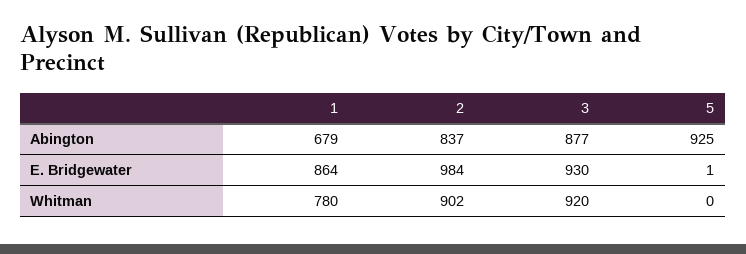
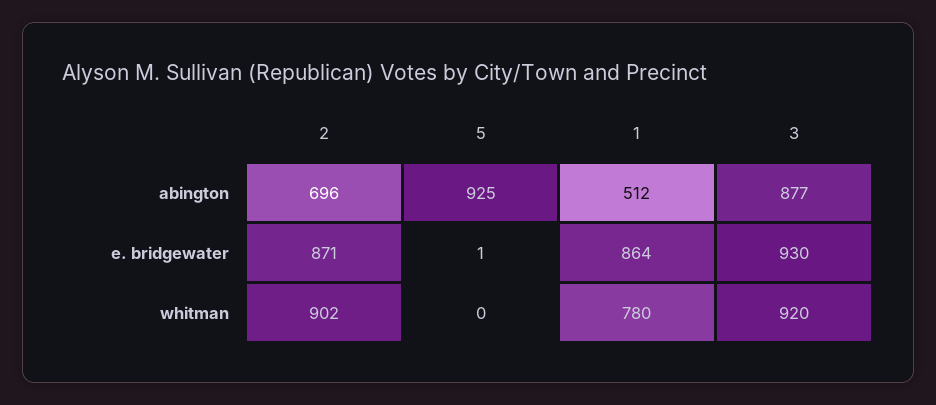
1, Abington: 679 -> 512
2, Abington: 837 -> 696
2, E. Bridgewater: 984 -> 871

